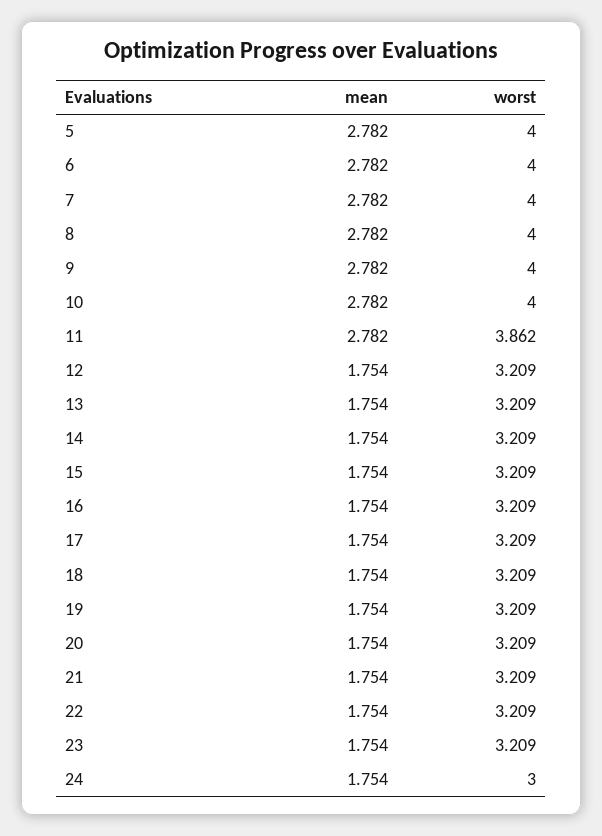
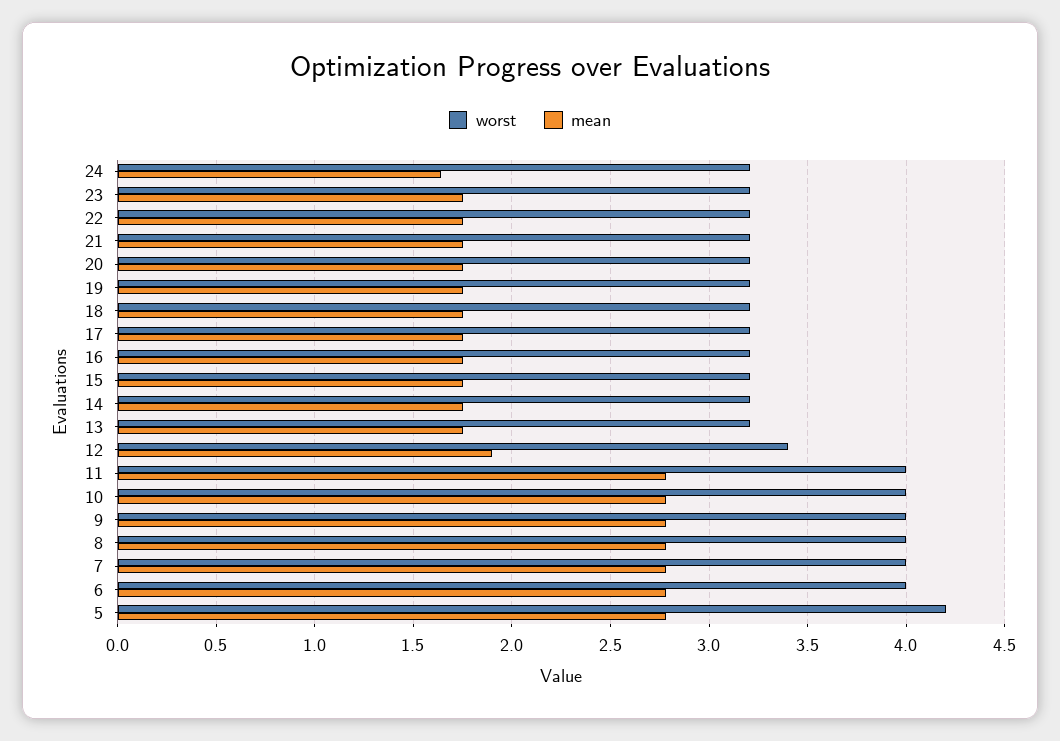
worst, 5: 4 -> 4.2
worst, 11: 3.862 -> 4
mean, 12: 1.754 -> 1.9
worst, 12: 3.209 -> 3.4
mean, 24: 1.754 -> 1.65
worst, 24: 3 -> 3.2

